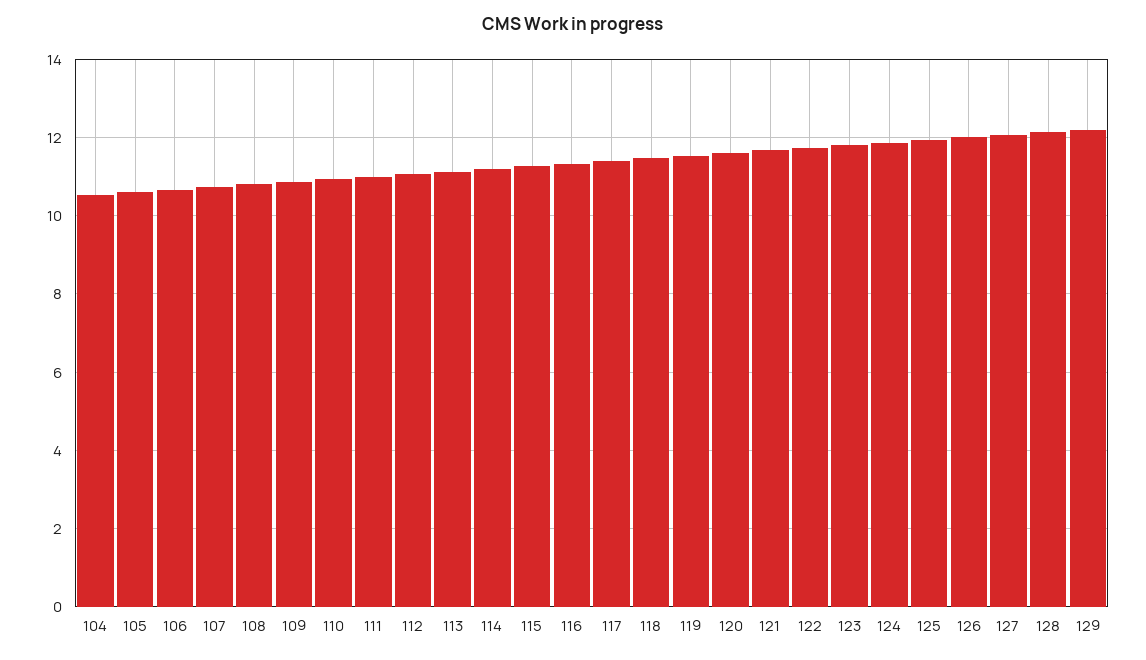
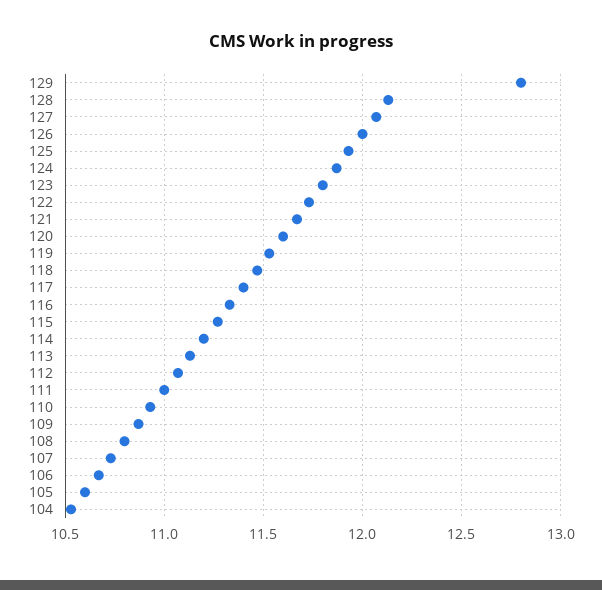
129: 12.2 -> 12.8

